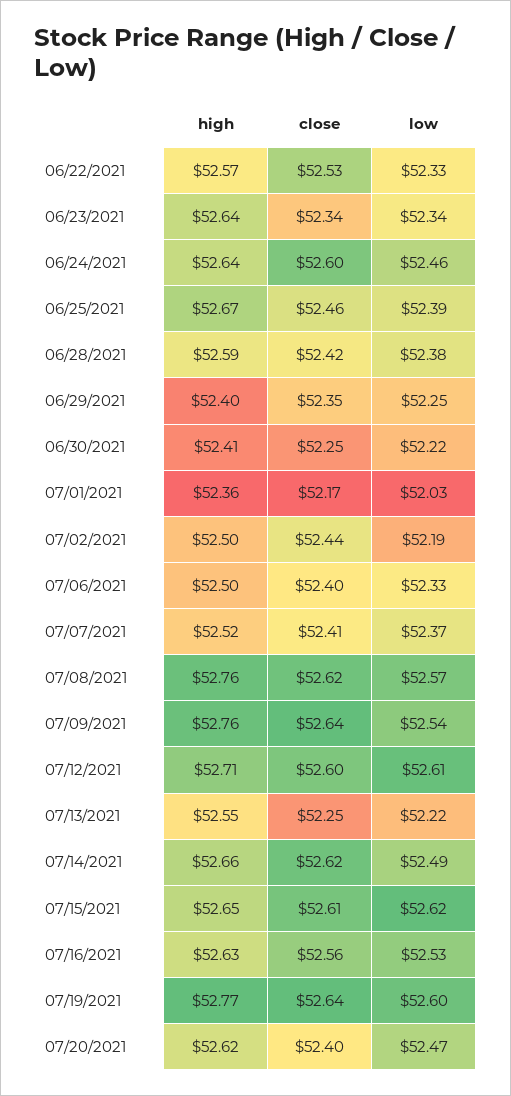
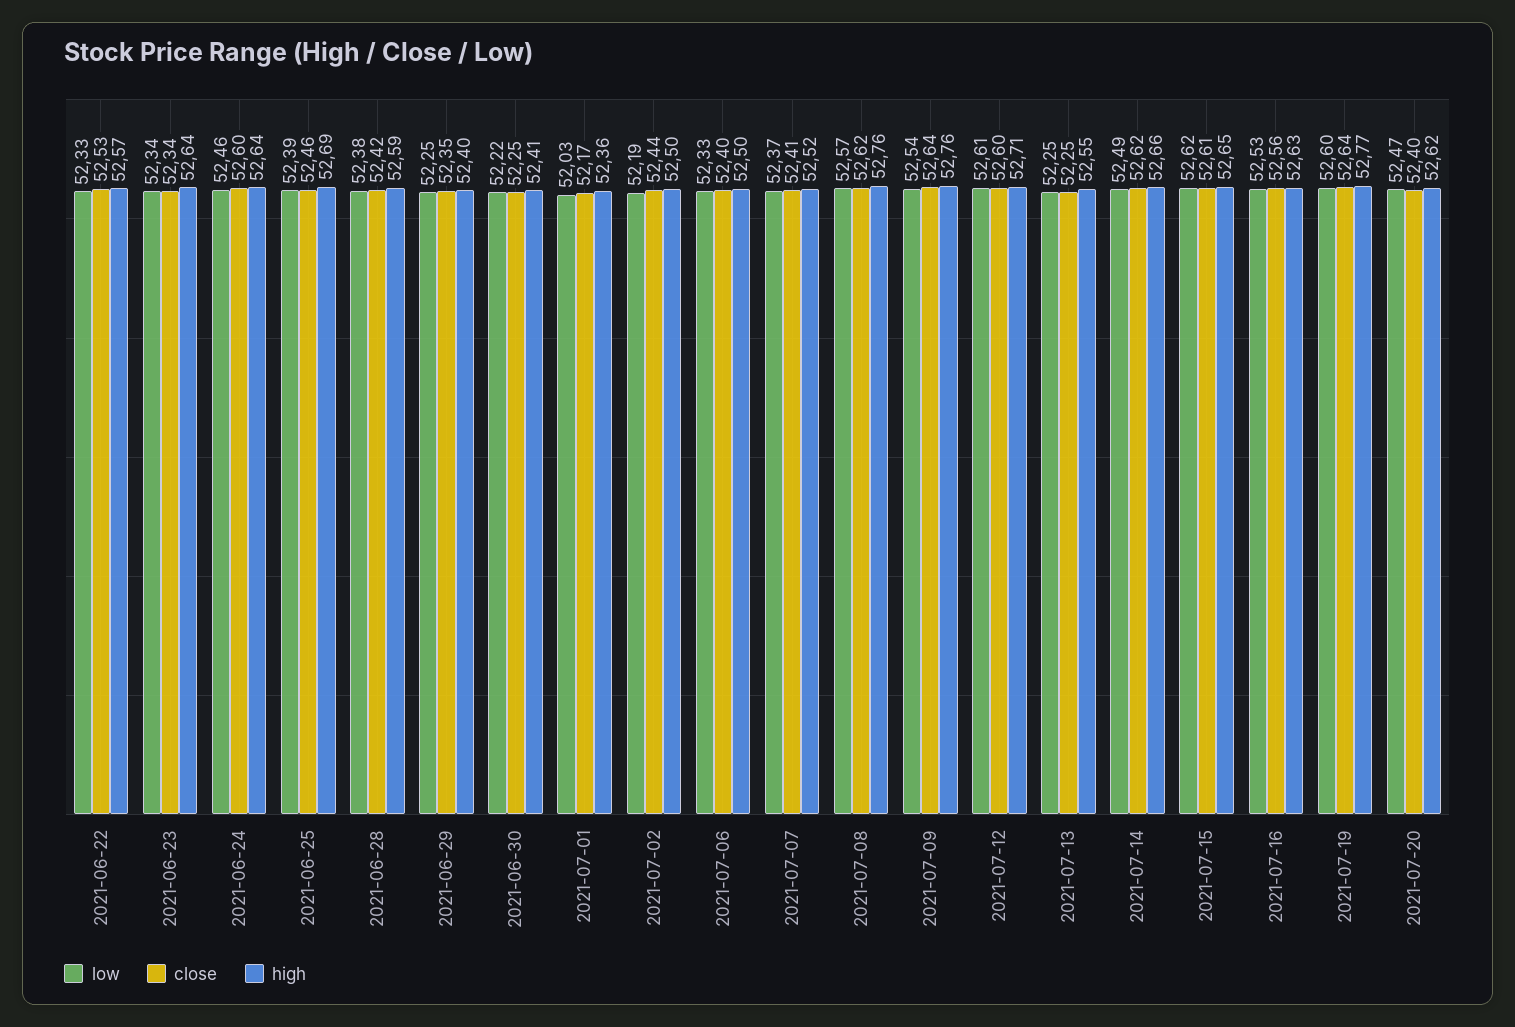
high, 06/25/2021: 52.67 -> 52.69
low, 07/13/2021: 52.22 -> 52.25

